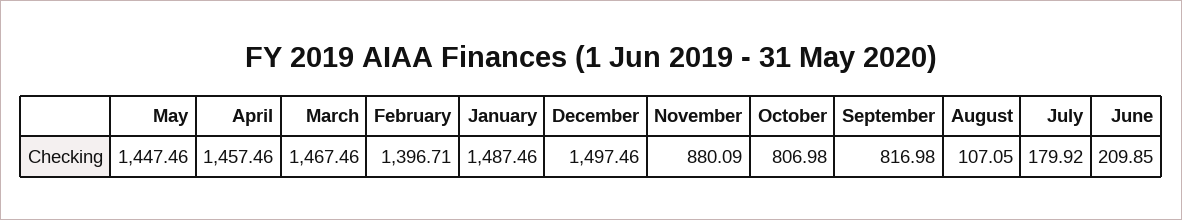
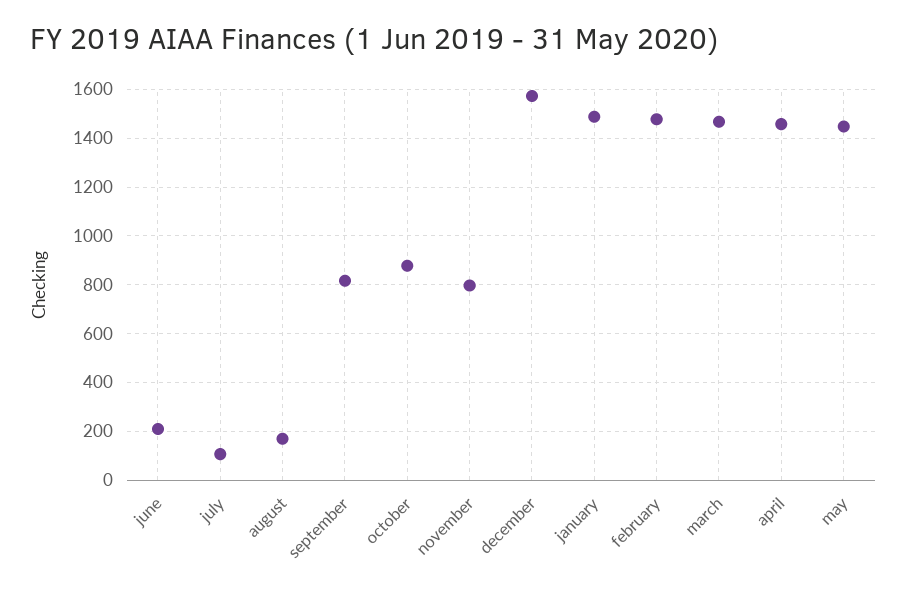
February: 1396.71 -> 1475
December: 1497.46 -> 1575
November: 880.09 -> 800
October: 806.98 -> 875
August: 107.05 -> 175
July: 179.92 -> 100

